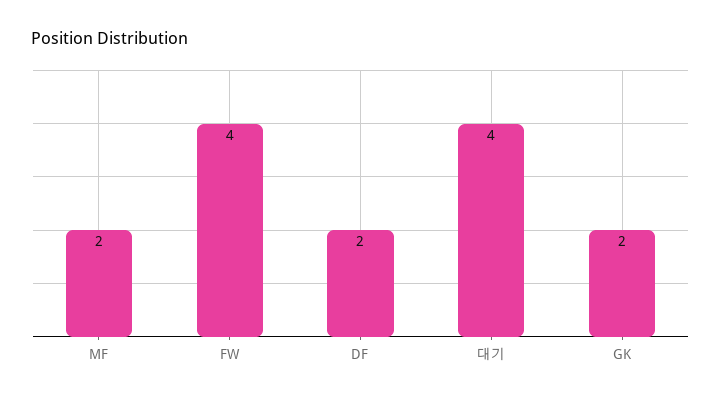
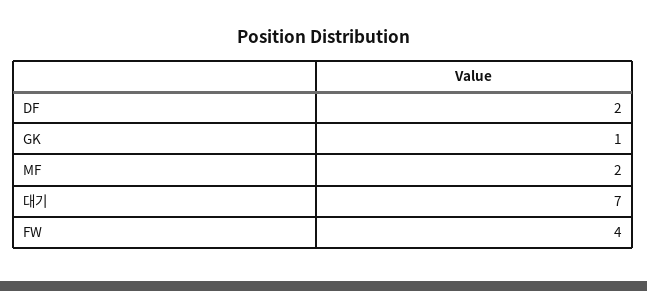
대기: 4 -> 7
GK: 2 -> 1

